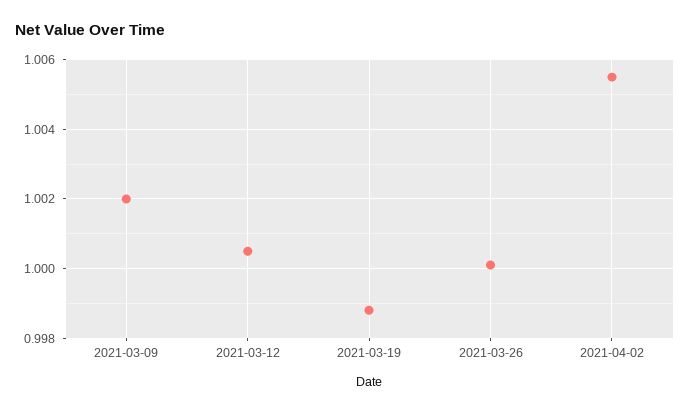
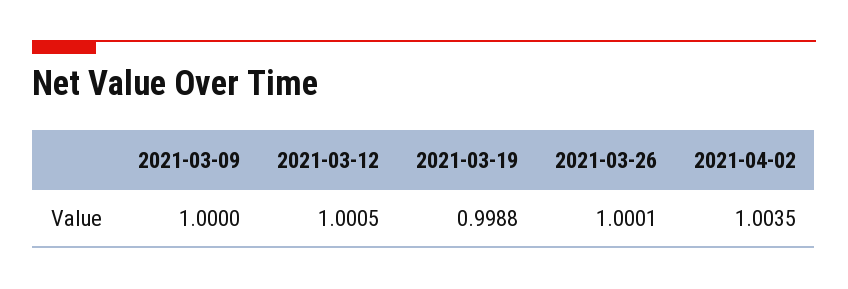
2021-03-09: 1.002 -> 1
2021-04-02: 1.0055 -> 1.0035

